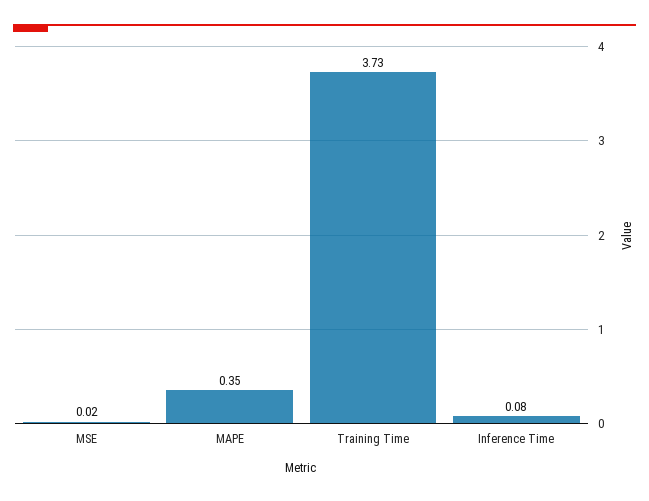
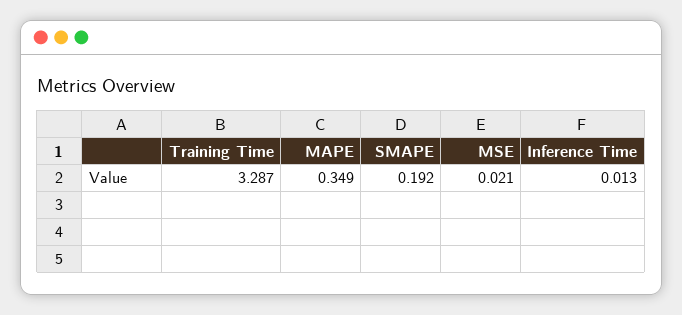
Training Time: 3.73 -> 3.287
Inference Time: 0.08 -> 0.013
SMAPE: none -> 0.192

